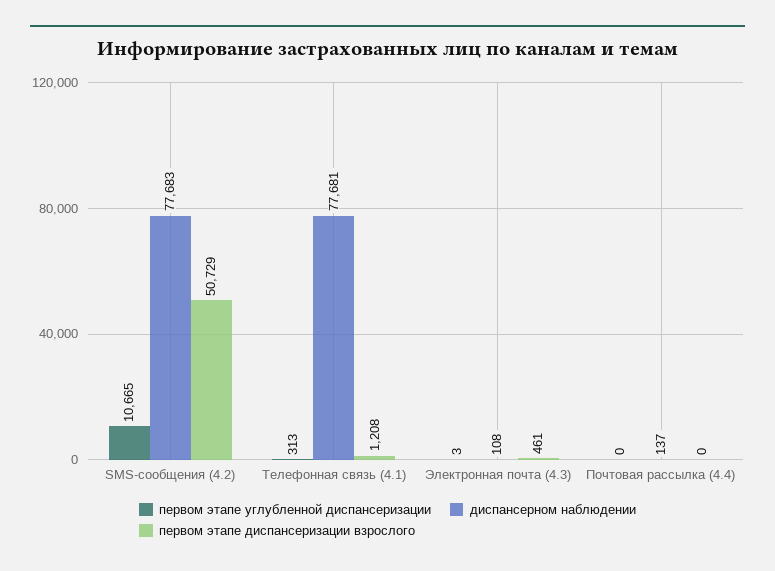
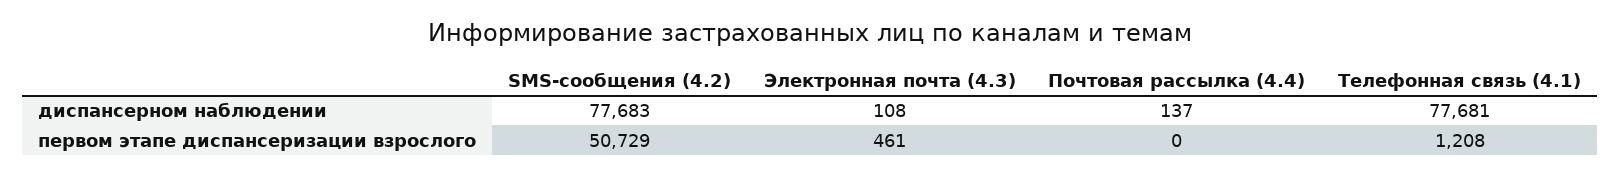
первом этапе углубленной диспансеризации, SMS-сообщения (4.2): 10665 -> none
первом этапе углубленной диспансеризации, Телефонная связь (4.1): 313 -> none
первом этапе углубленной диспансеризации, Электронная почта (4.3): 3 -> none
первом этапе углубленной диспансеризации, Почтовая рассылка (4.4): 0 -> none

